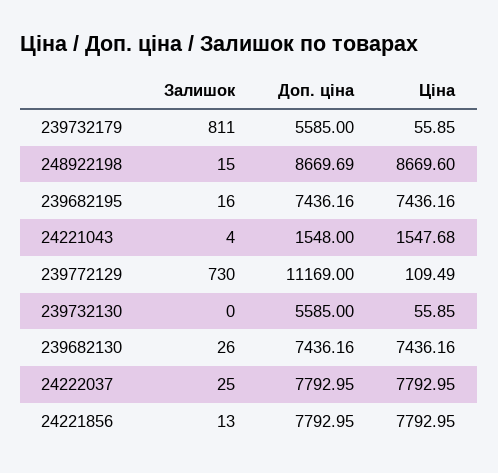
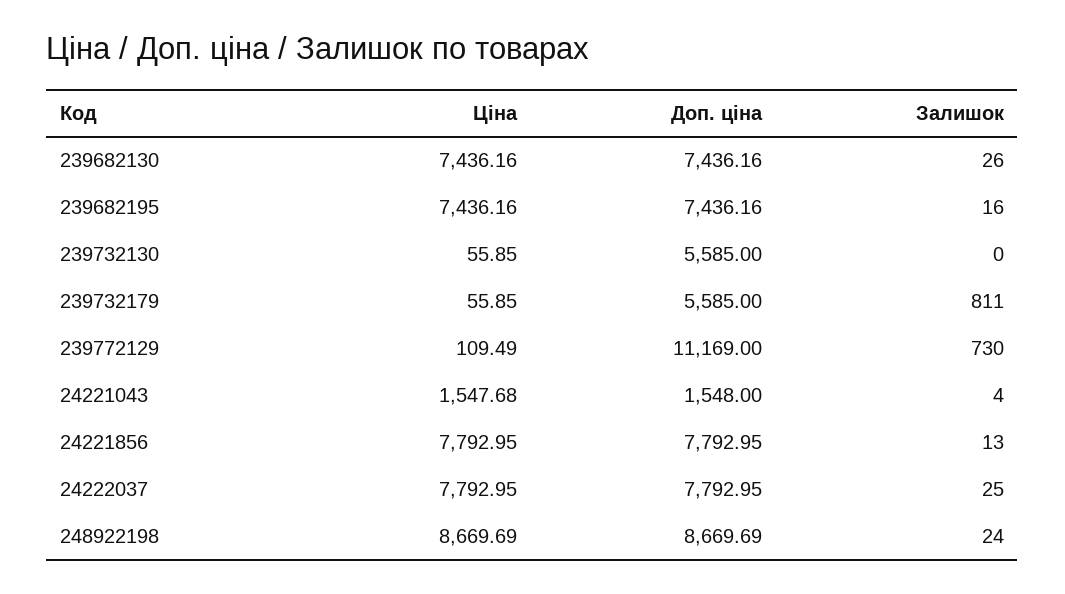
Залишок, 248922198: 15 -> 24
Ціна, 248922198: 8669.6 -> 8669.69

